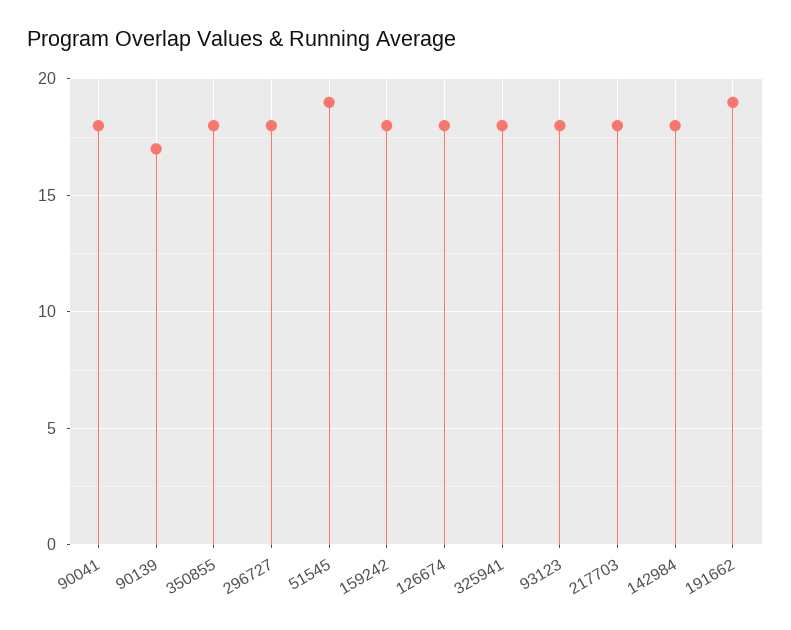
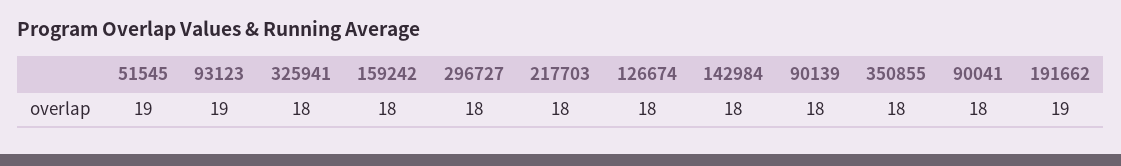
90139: 17 -> 18
93123: 18 -> 19

